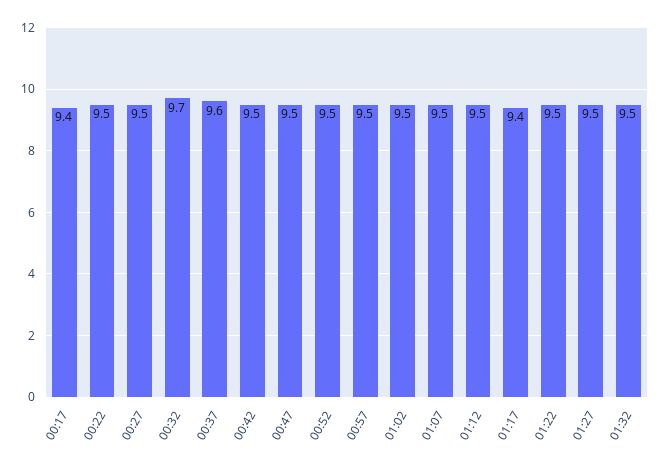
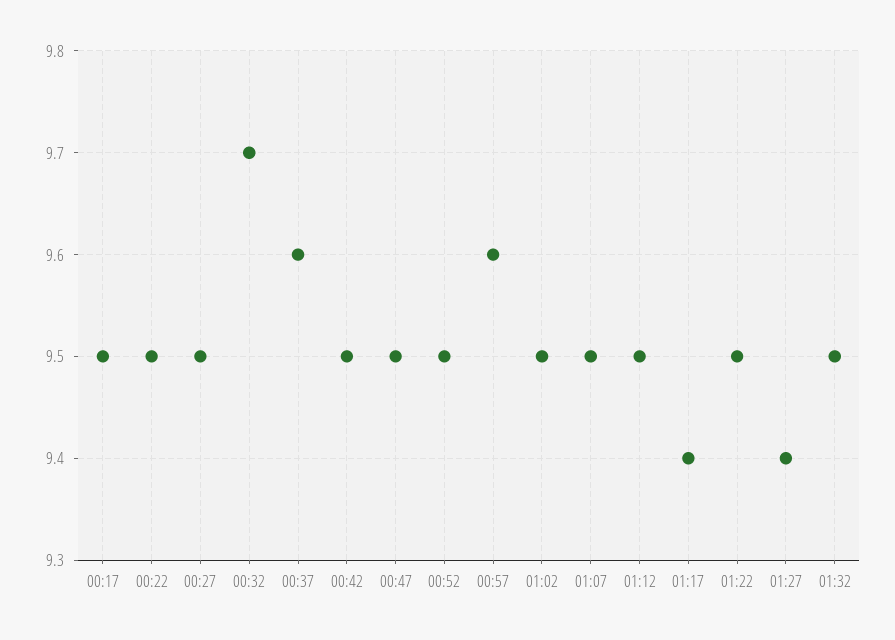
00:17: 9.4 -> 9.5
00:57: 9.5 -> 9.6
01:27: 9.5 -> 9.4

